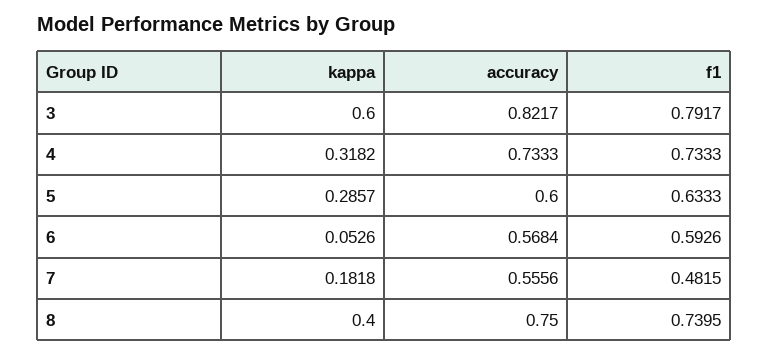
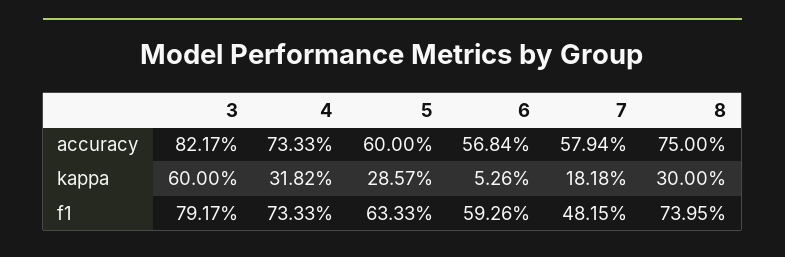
accuracy, 7: 0.5556 -> 0.5794
kappa, 8: 0.4 -> 0.3

